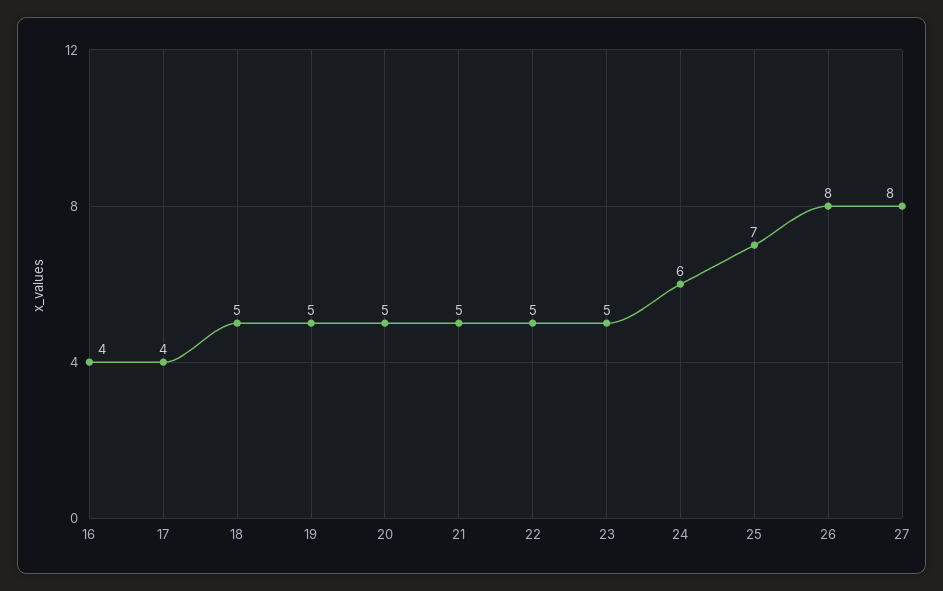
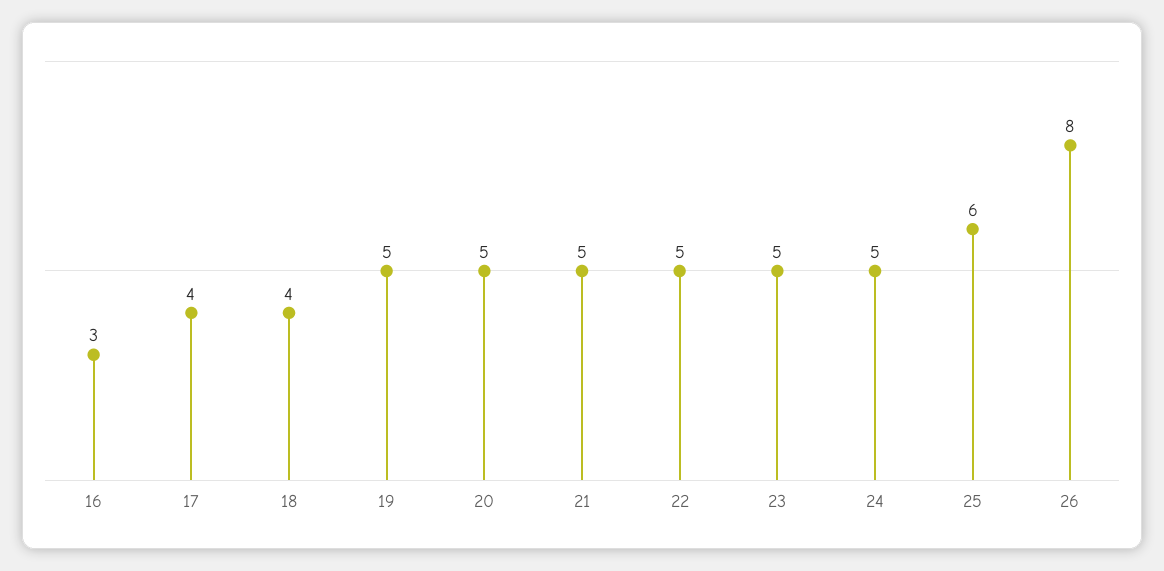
16: 4 -> 3
18: 5 -> 4
24: 6 -> 5
25: 7 -> 6
27: 8 -> none

